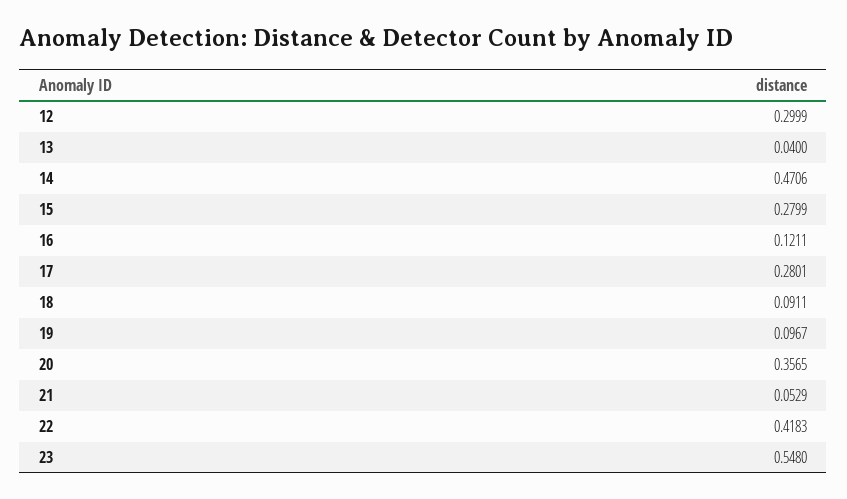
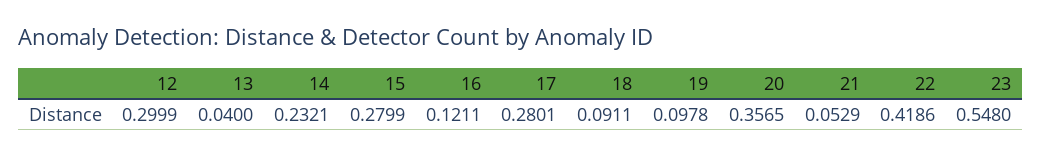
14: 0.4706 -> 0.2321
19: 0.0967 -> 0.0978
22: 0.4183 -> 0.4186

